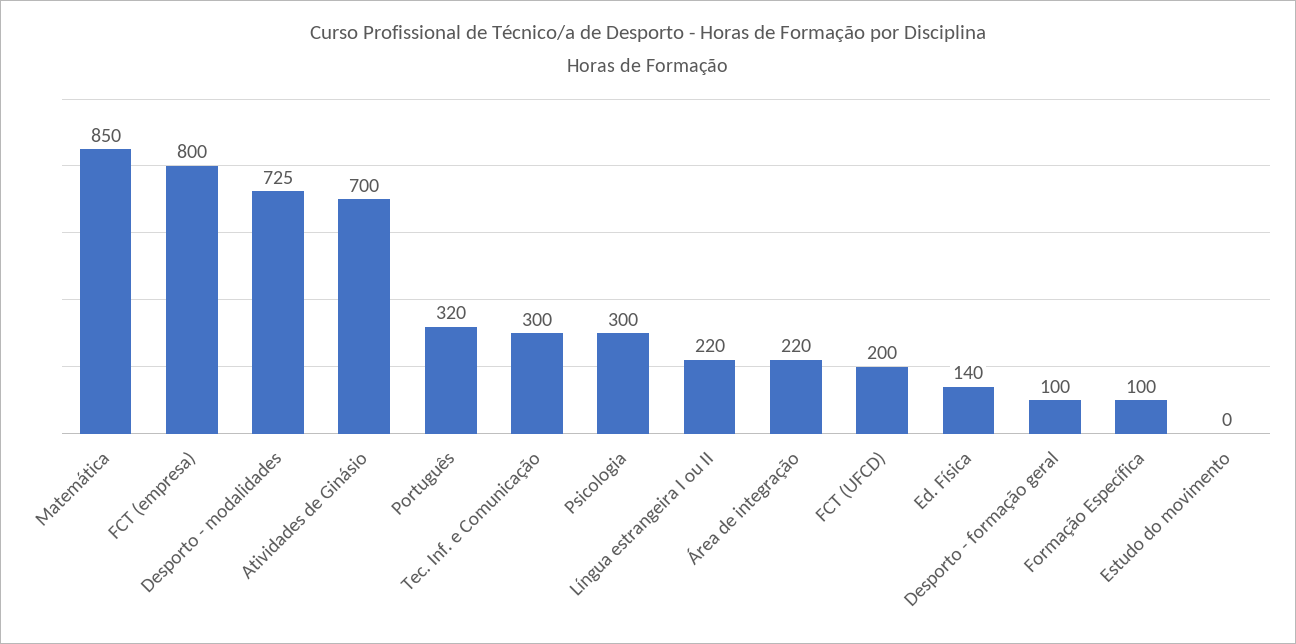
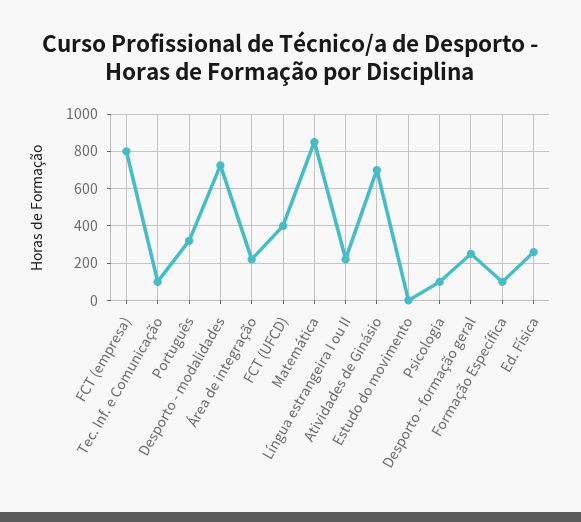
Tec. Inf. e Comunicação: 300 -> 100
Psicologia: 300 -> 100
FCT (UFCD): 200 -> 400
Ed. Física: 140 -> 250
Desporto - formação geral: 100 -> 250

